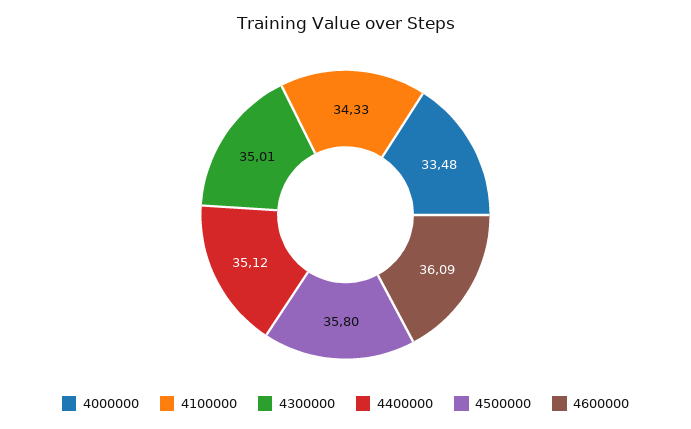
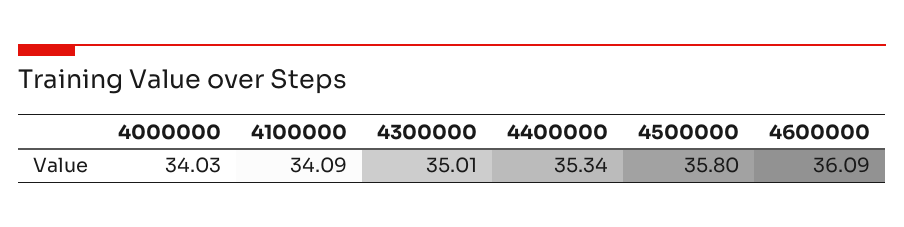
4000000: 33.48 -> 34.03
4100000: 34.33 -> 34.09
4400000: 35.12 -> 35.34

